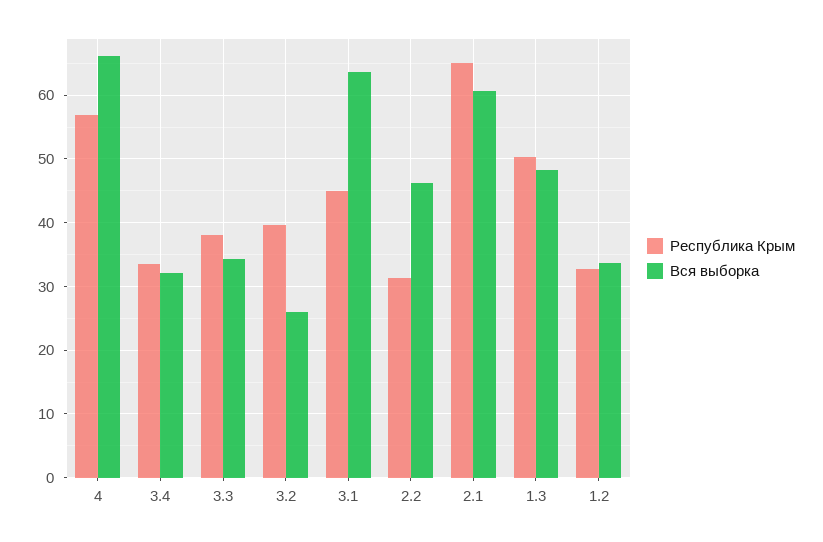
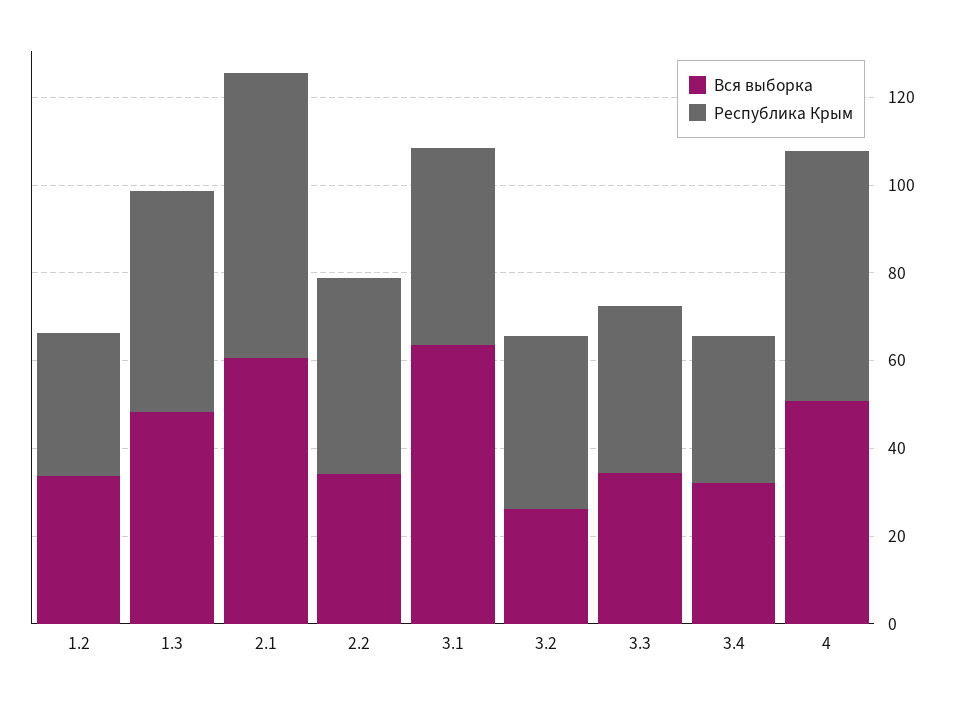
Вся выборка, 4: 66 -> 50
Республика Крым, 2.2: 31 -> 45
Вся выборка, 2.2: 46 -> 35

